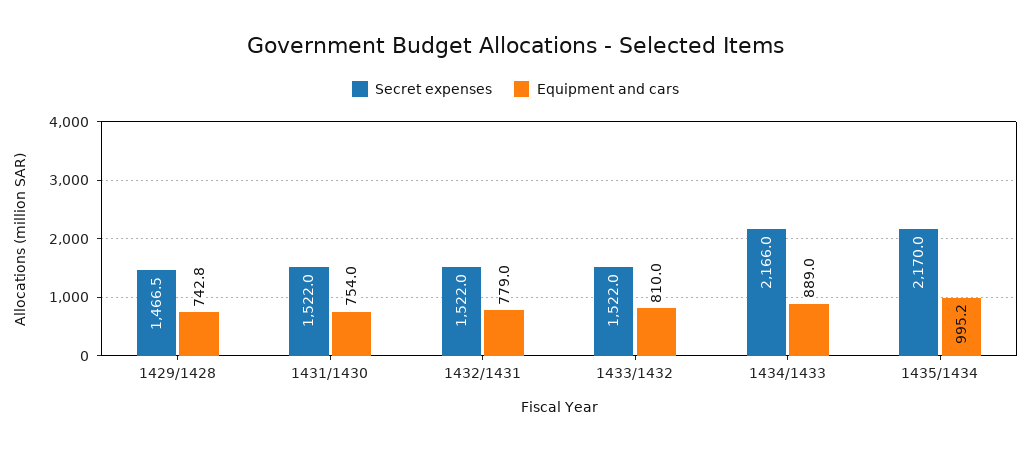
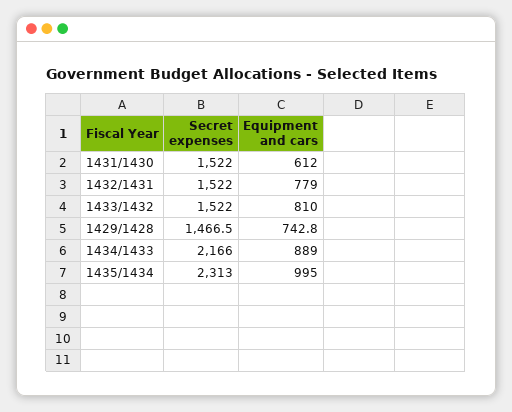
Equipment and cars, 1431/1430: 754 -> 612
Secret expenses, 1435/1434: 2170 -> 2313
Equipment and cars, 1435/1434: 995.2 -> 995

